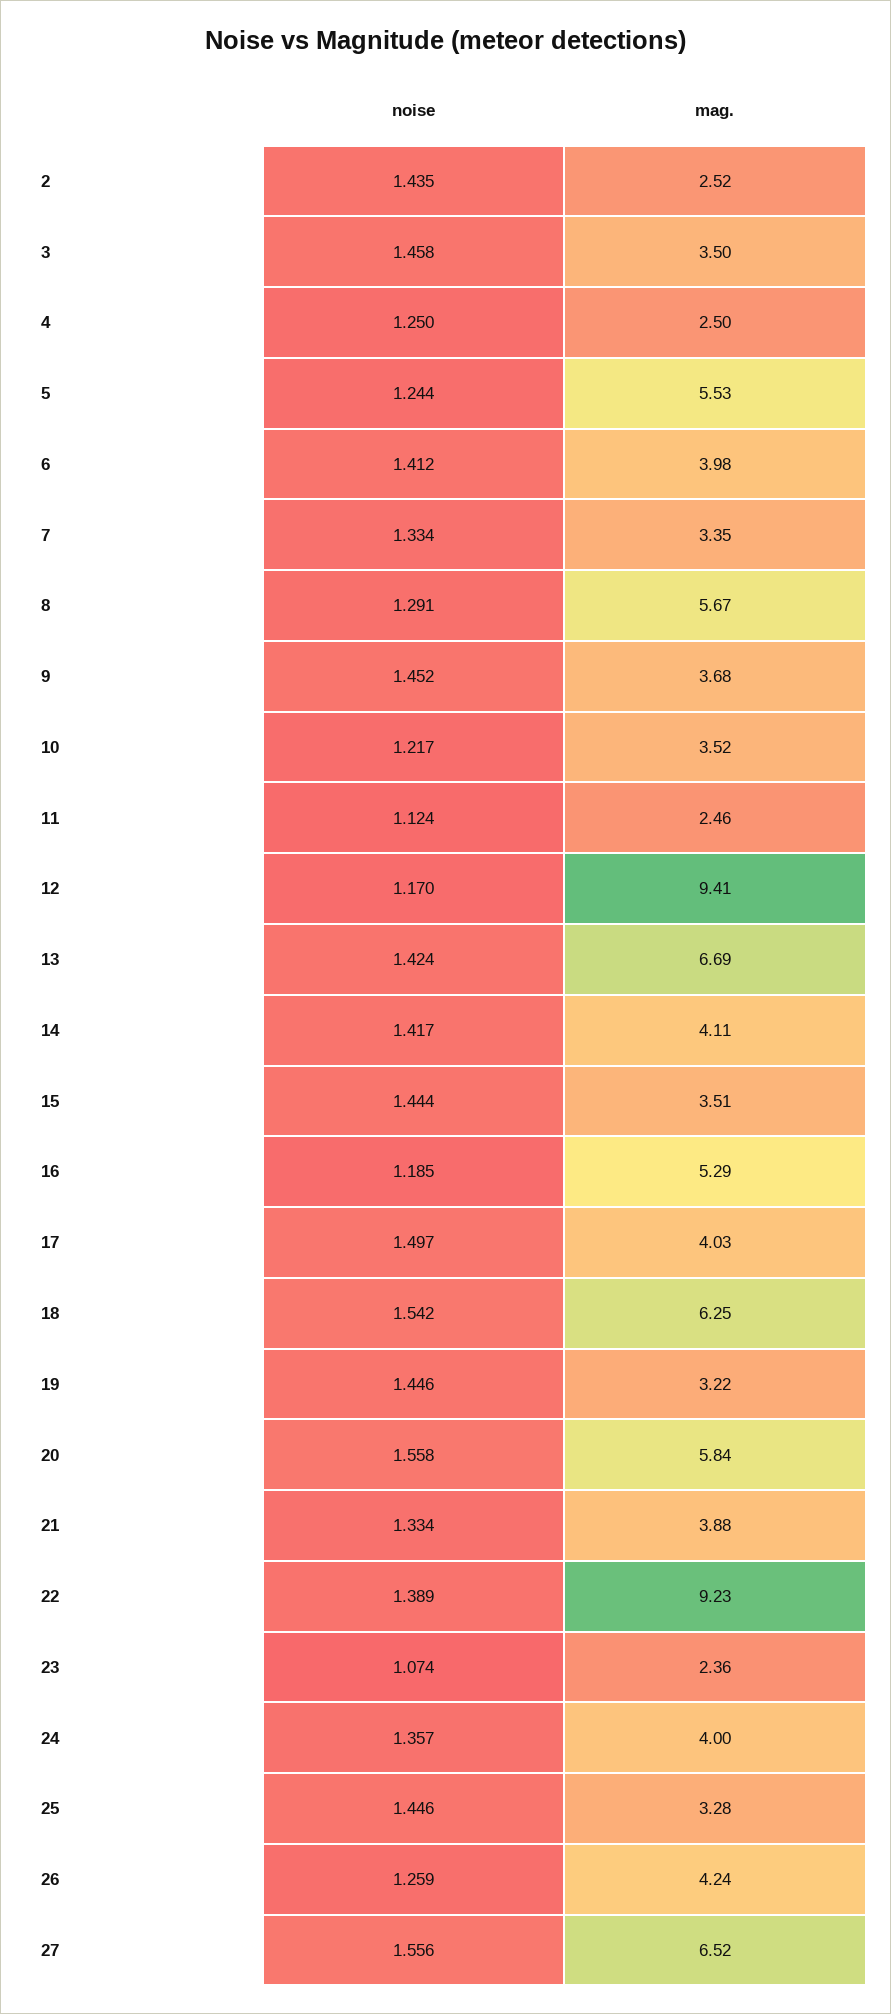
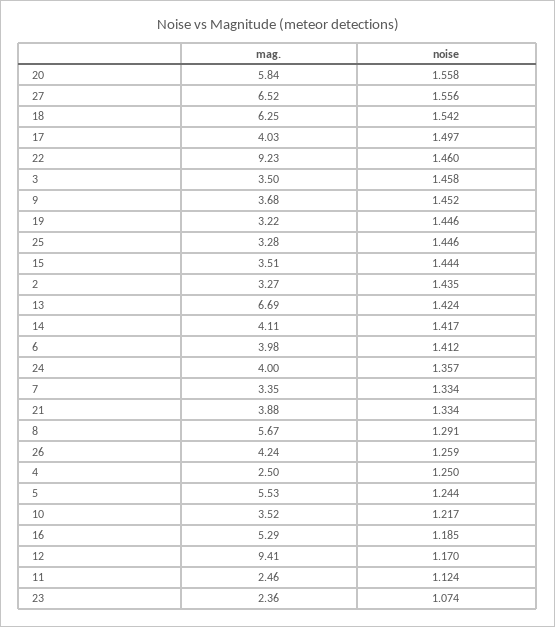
mag., 2: 2.52 -> 3.27
noise, 22: 1.389 -> 1.46

